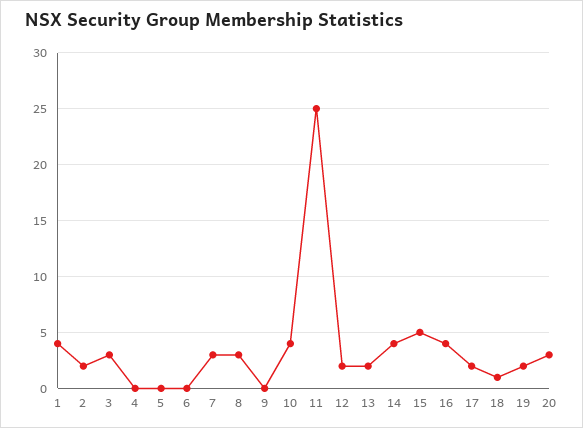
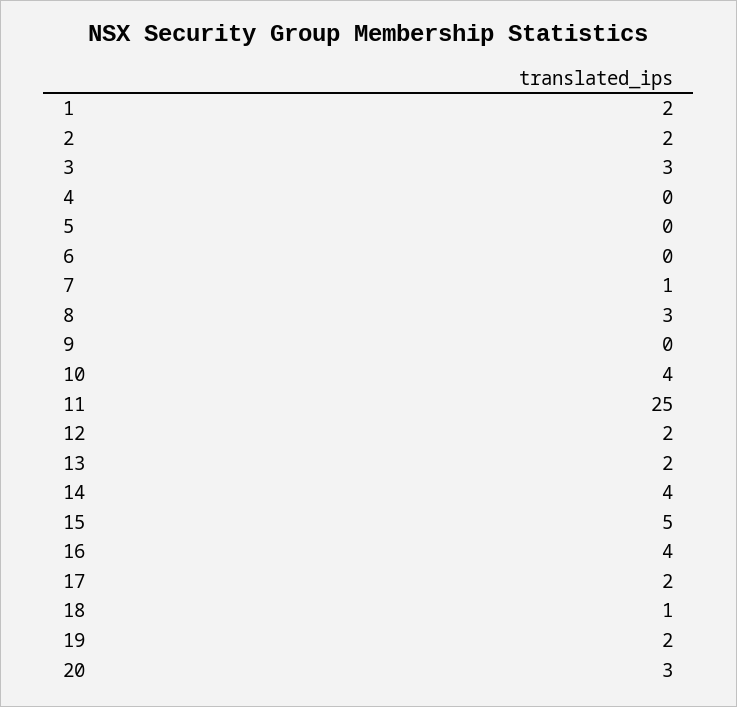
1: 4 -> 2
7: 3 -> 1

